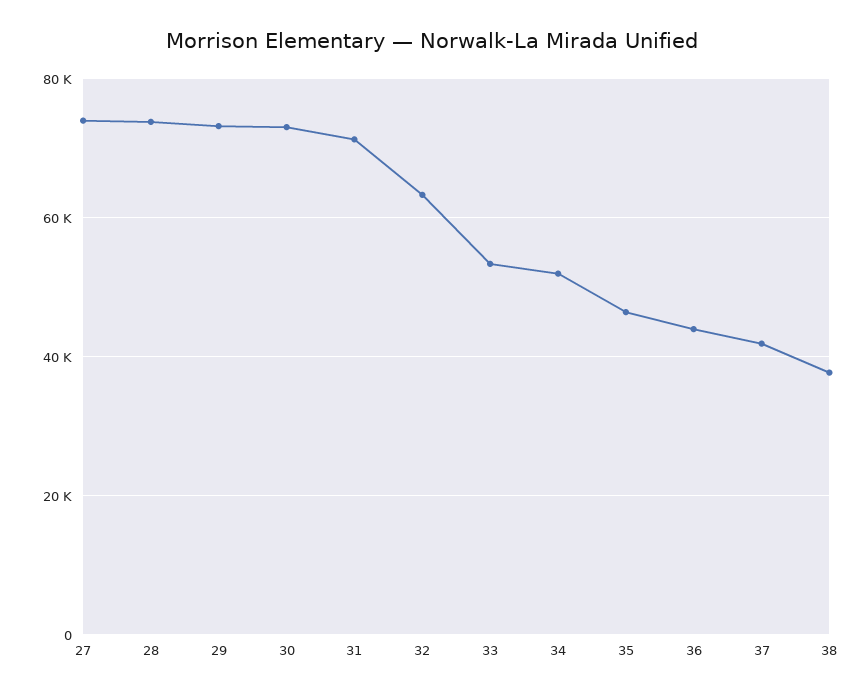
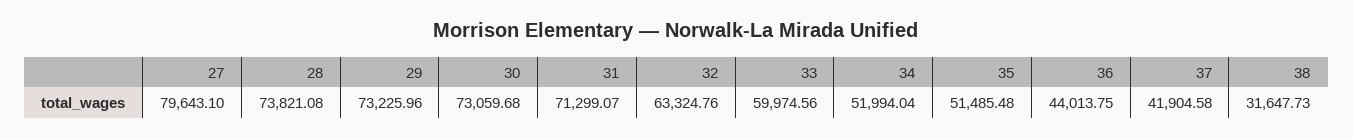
27: 74000 -> 79643.1
33: 54000 -> 59974.56
35: 46000 -> 51485.48
38: 38000 -> 31647.73

